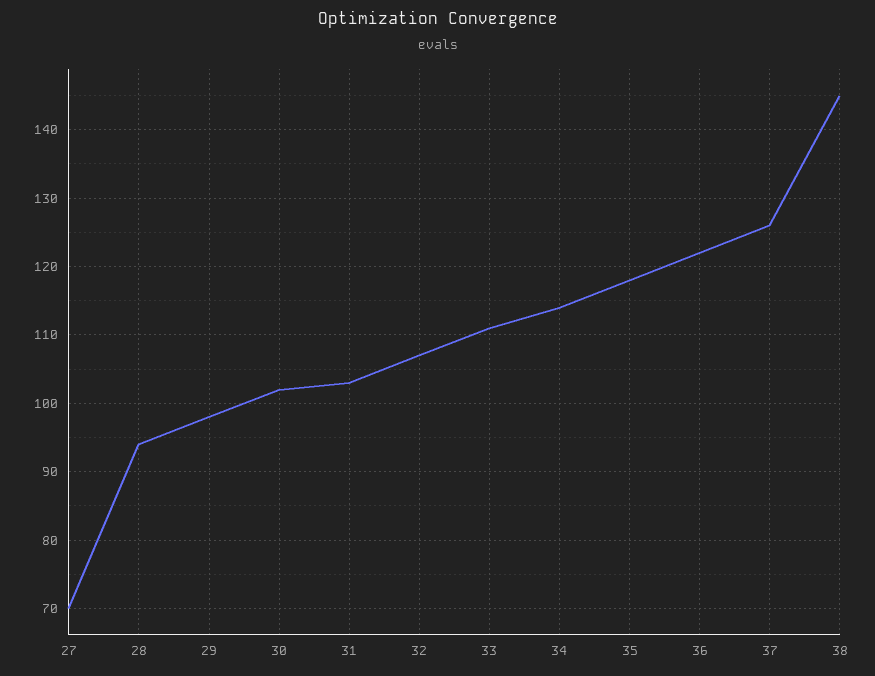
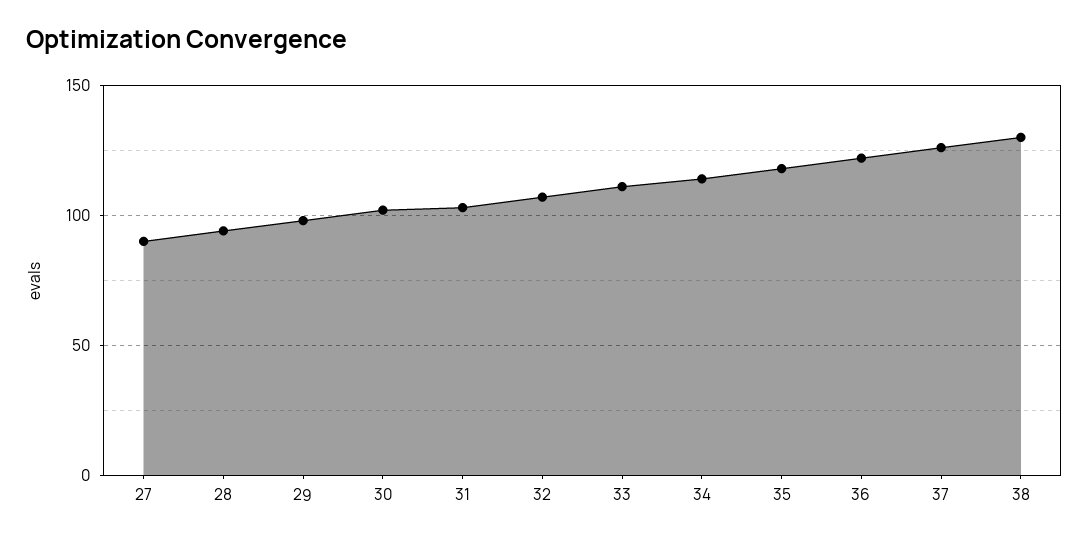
27: 70 -> 90
38: 145 -> 130

